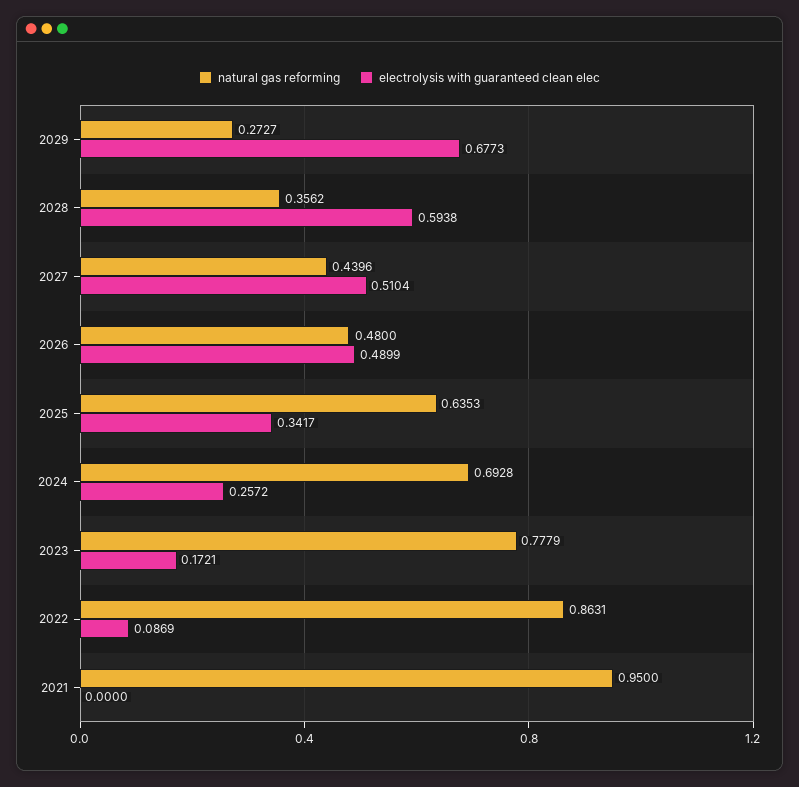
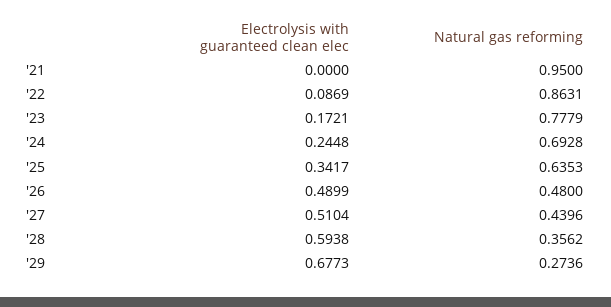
natural gas reforming, 2029: 0.2727 -> 0.2736
electrolysis with guaranteed clean elec, 2024: 0.2572 -> 0.2448

